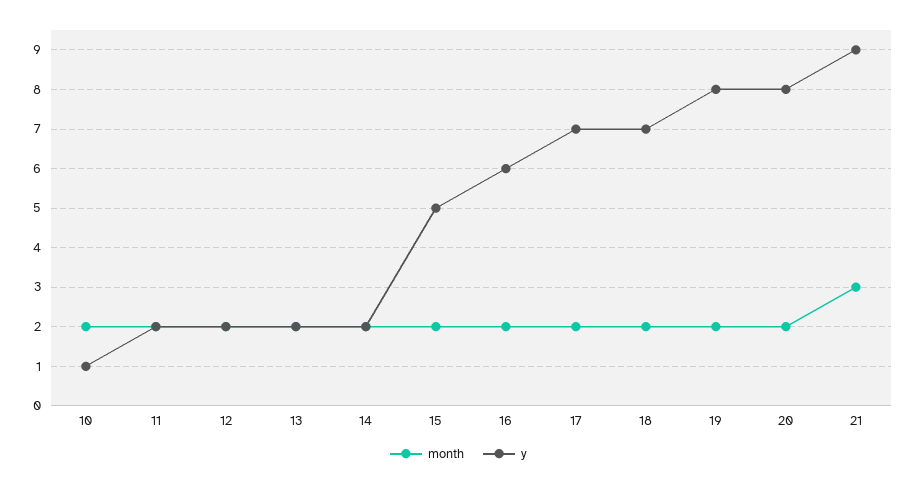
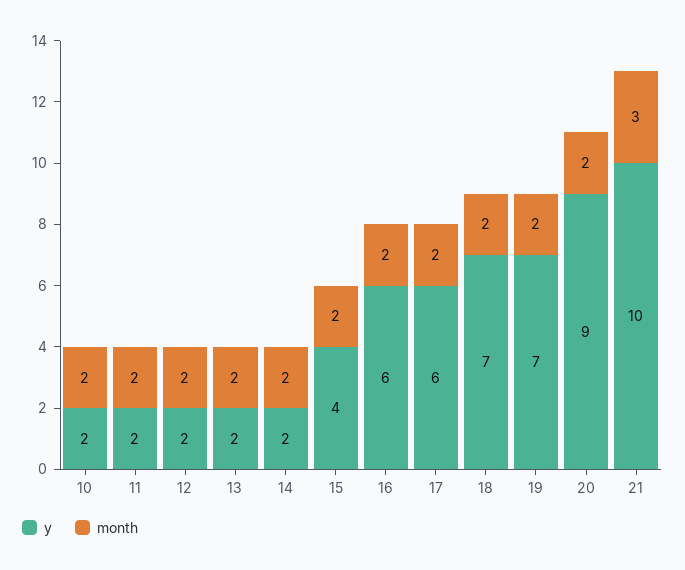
y, 10: 1 -> 2
y, 15: 5 -> 4
y, 17: 7 -> 6
y, 19: 8 -> 7
y, 20: 8 -> 9
y, 21: 9 -> 10

